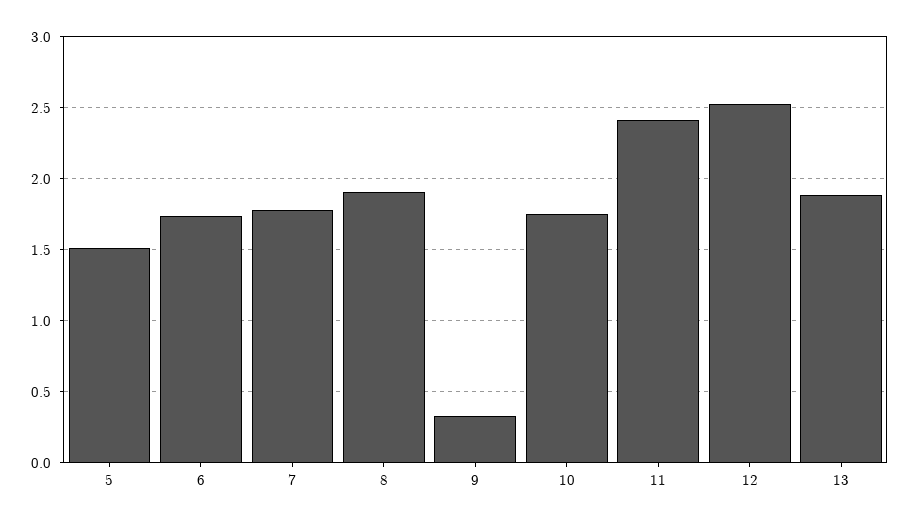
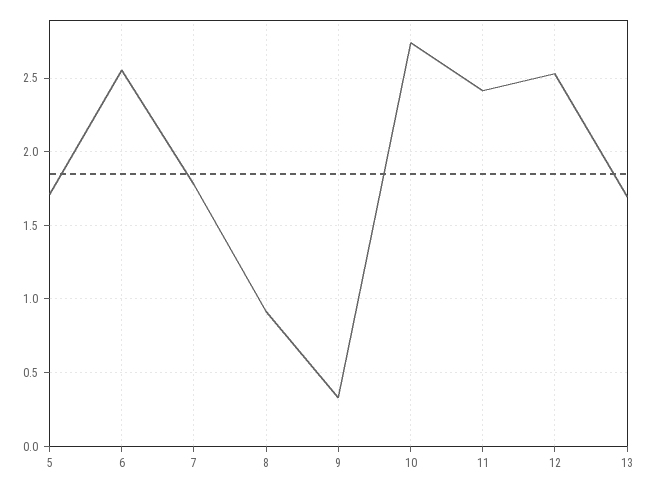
5: 1.5 -> 1.7
6: 1.75 -> 2.55
8: 1.9 -> 0.9
10: 1.75 -> 2.75
13: 1.9 -> 1.7

